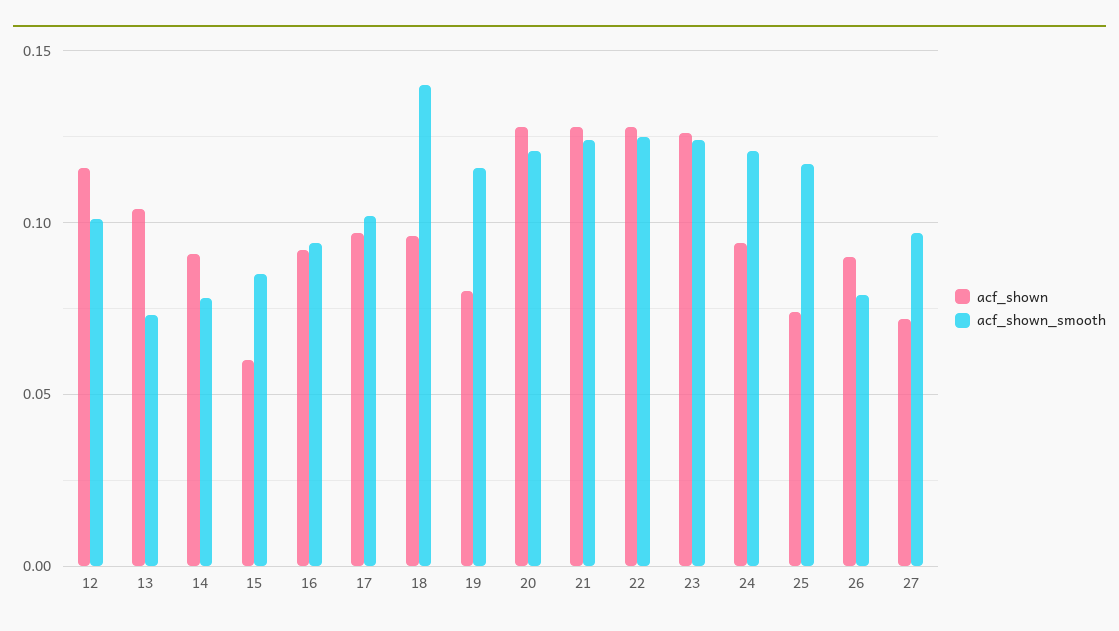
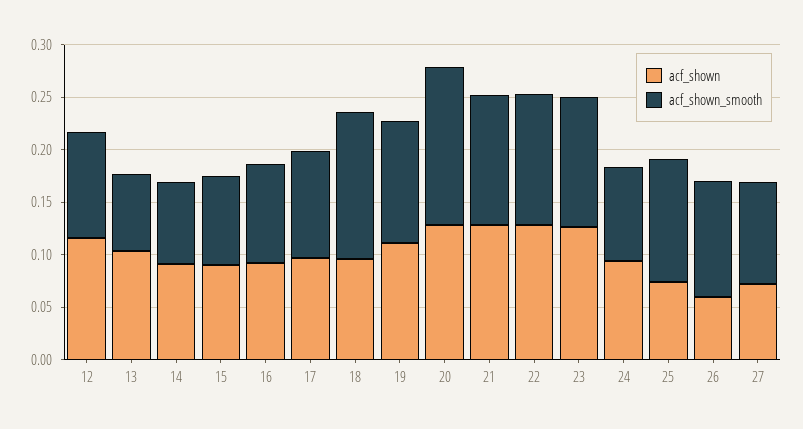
acf_shown, 15: 0.06 -> 0.09
acf_shown, 19: 0.08 -> 0.11
acf_shown_smooth, 20: 0.12 -> 0.15
acf_shown_smooth, 24: 0.12 -> 0.09
acf_shown, 26: 0.09 -> 0.06
acf_shown_smooth, 26: 0.08 -> 0.11

